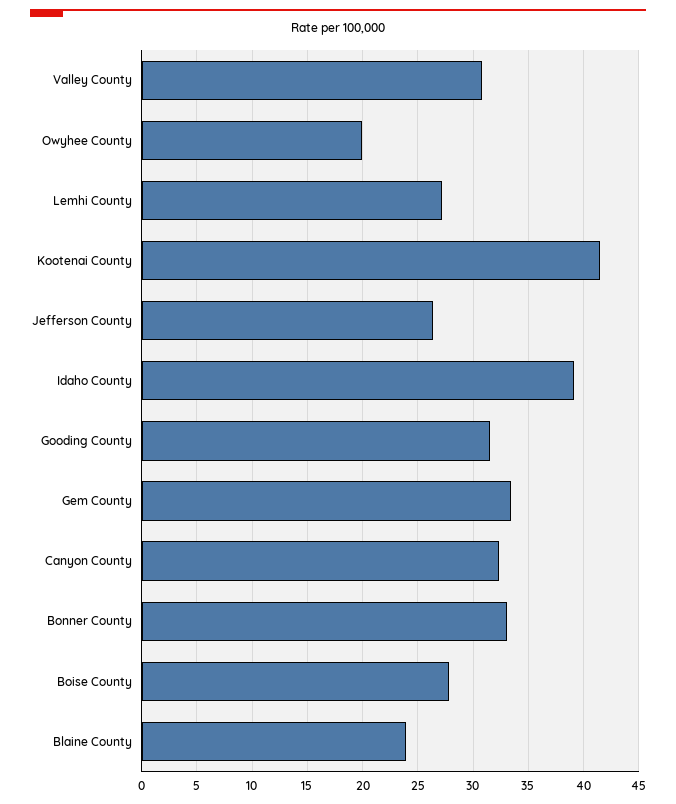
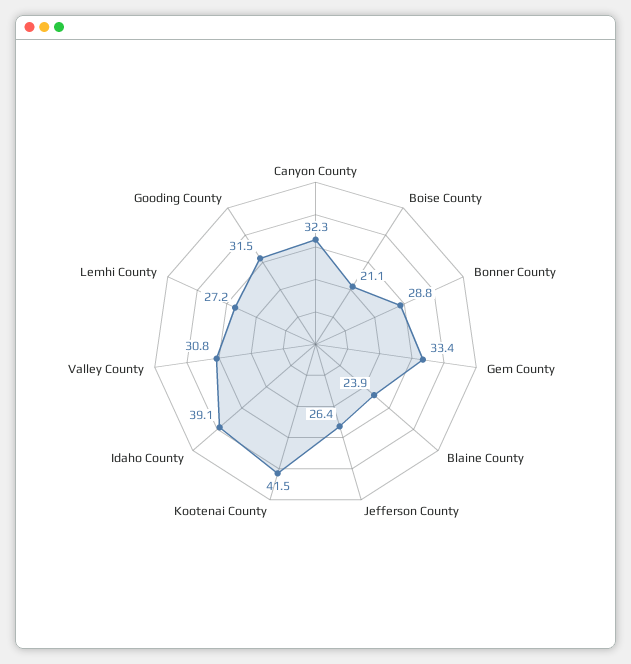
Owyhee County: 20 -> none
Bonner County: 33 -> 28.8
Boise County: 28 -> 21.1

